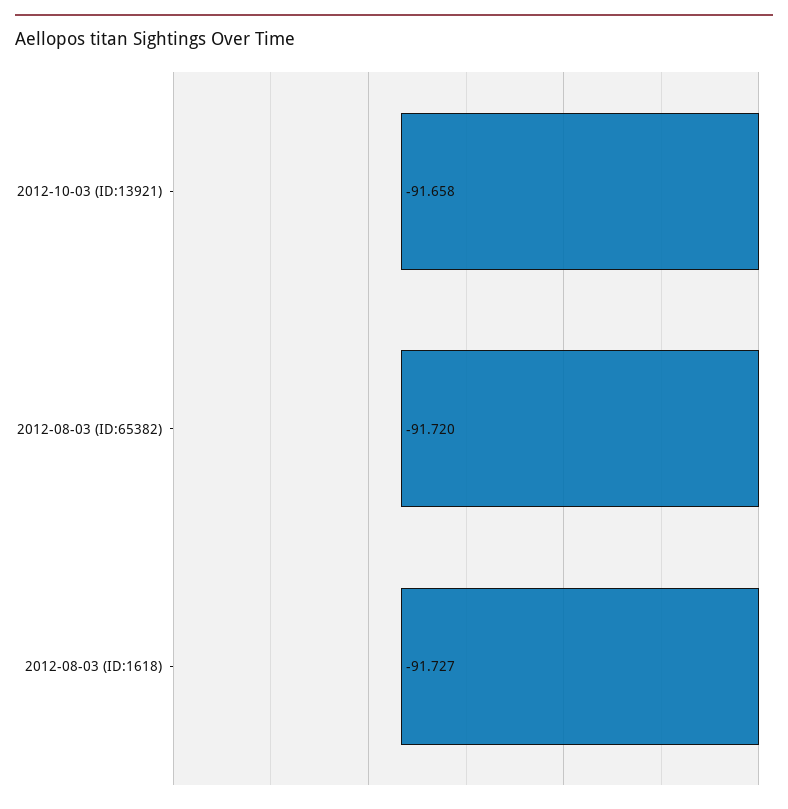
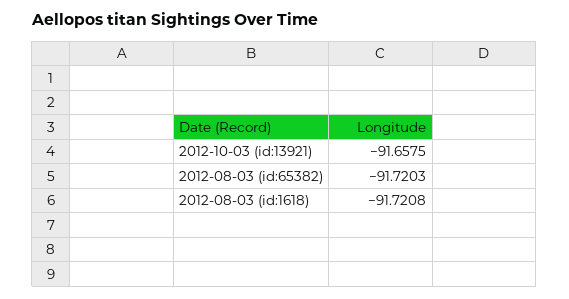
2012-08-03 (ID:1618): -91.727 -> -91.7208

